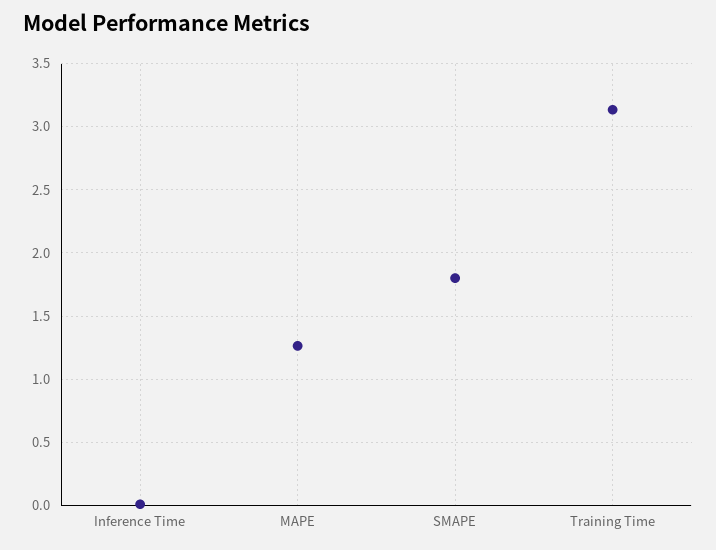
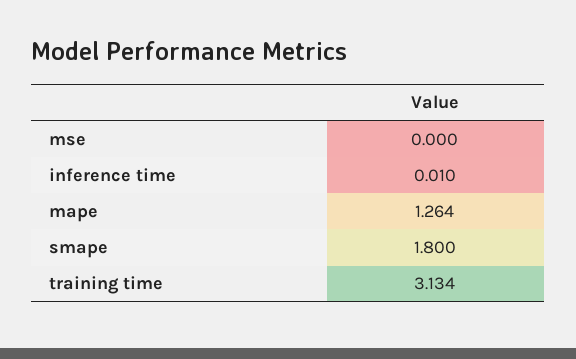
mse: none -> 0

